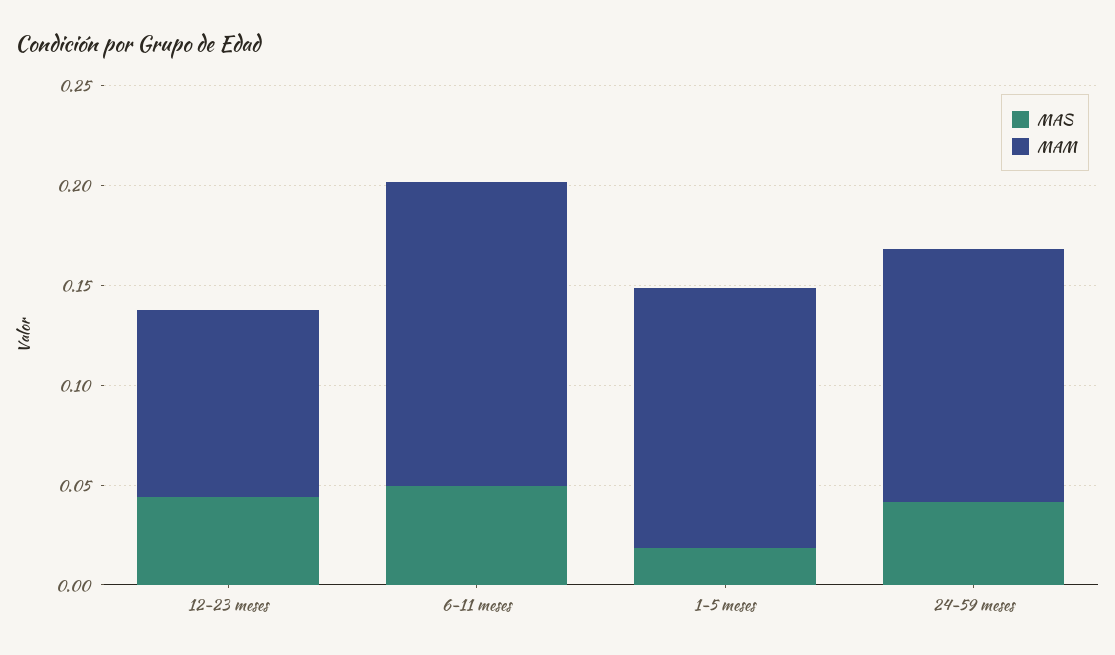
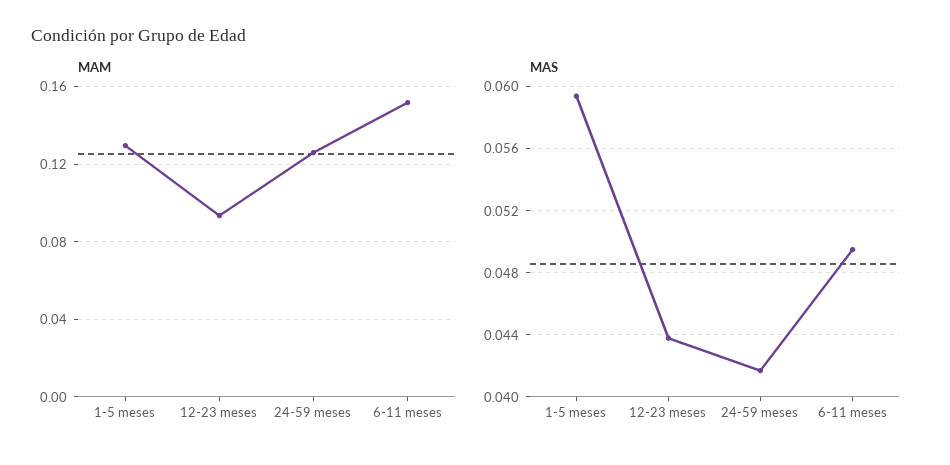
MAS, 1-5 meses: 0.02 -> 0.0595

